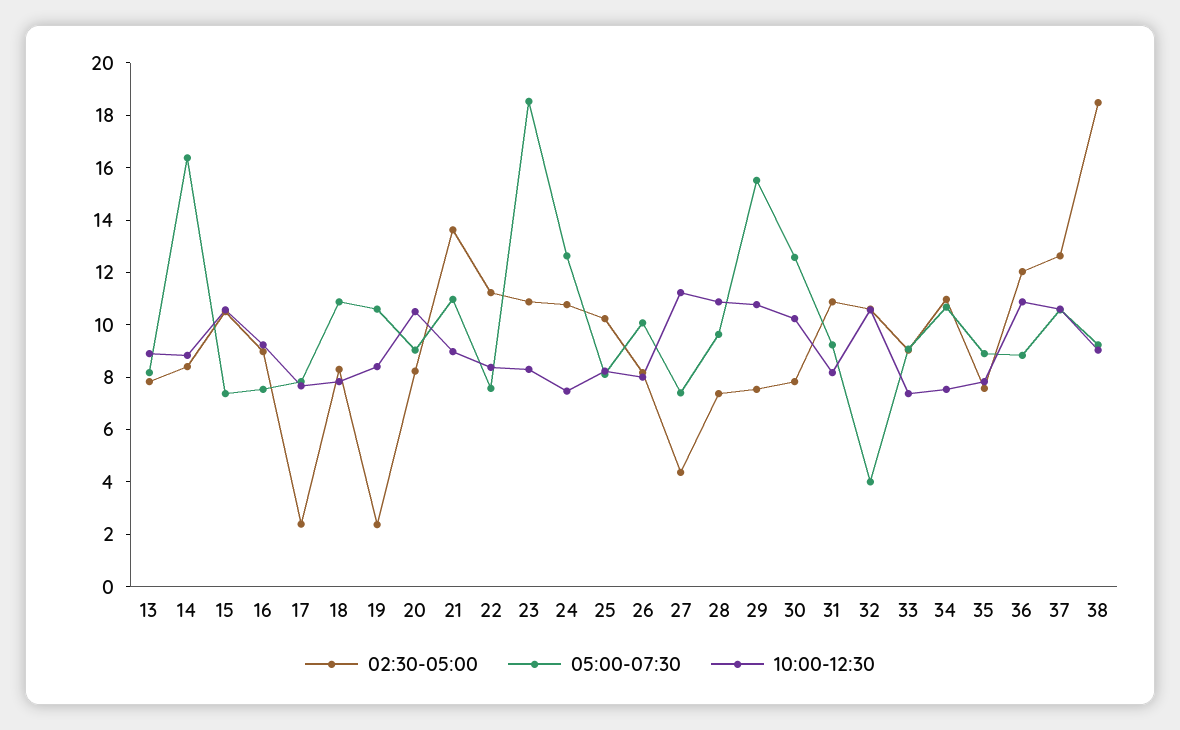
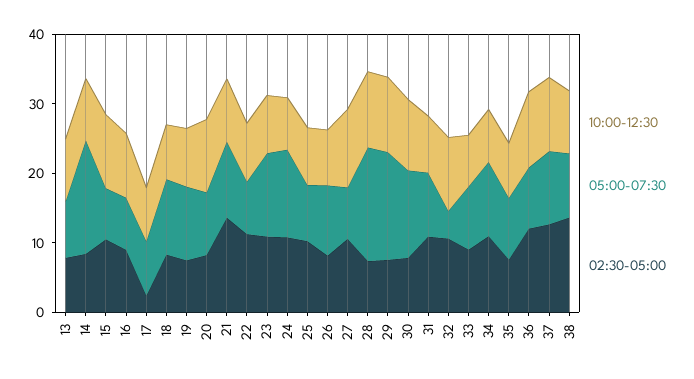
02:30-05:00, 19: 2.5 -> 8
05:00-07:30, 23: 18.5 -> 12
02:30-05:00, 27: 4.5 -> 10
05:00-07:30, 28: 9.5 -> 16
02:30-05:00, 38: 18.5 -> 14

